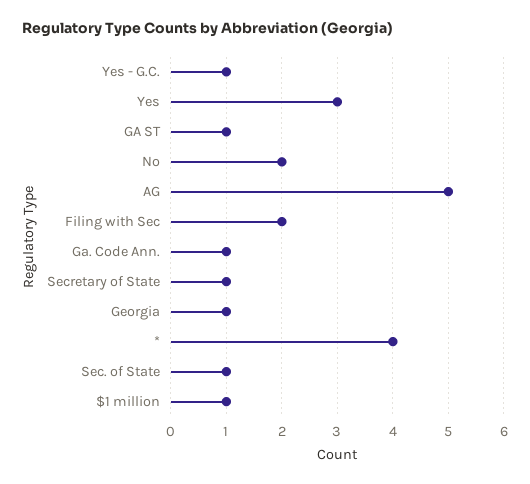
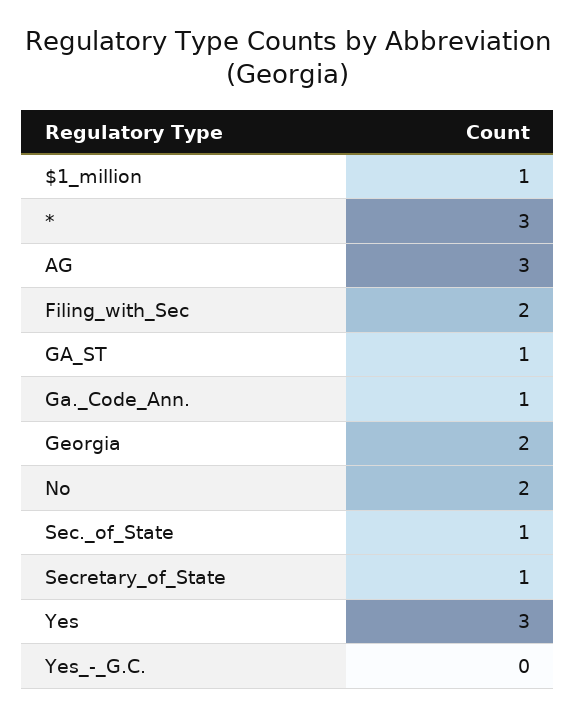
Yes - G.C.: 1 -> 0
AG: 5 -> 3
Georgia: 1 -> 2
*: 4 -> 3

